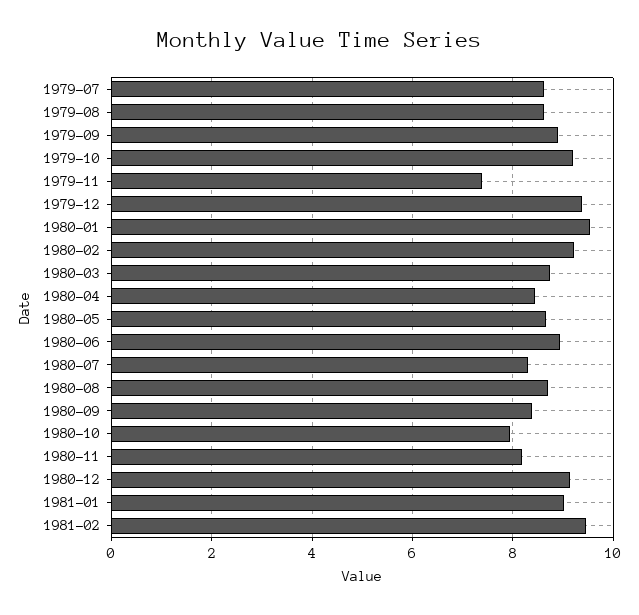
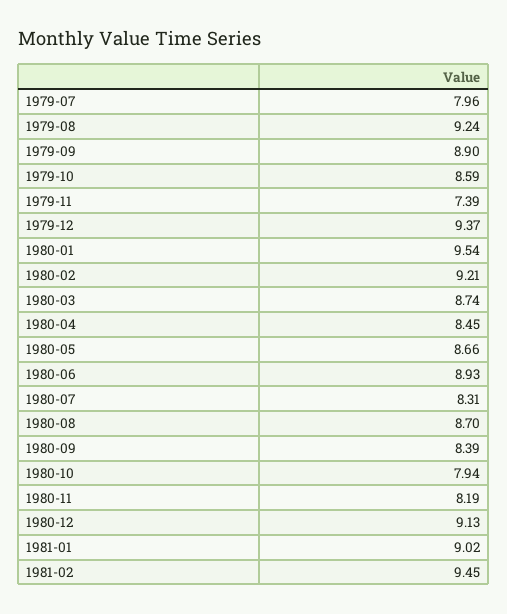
1979-07: 8.6 -> 7.96
1979-08: 8.6 -> 9.24
1979-10: 9.2 -> 8.59

